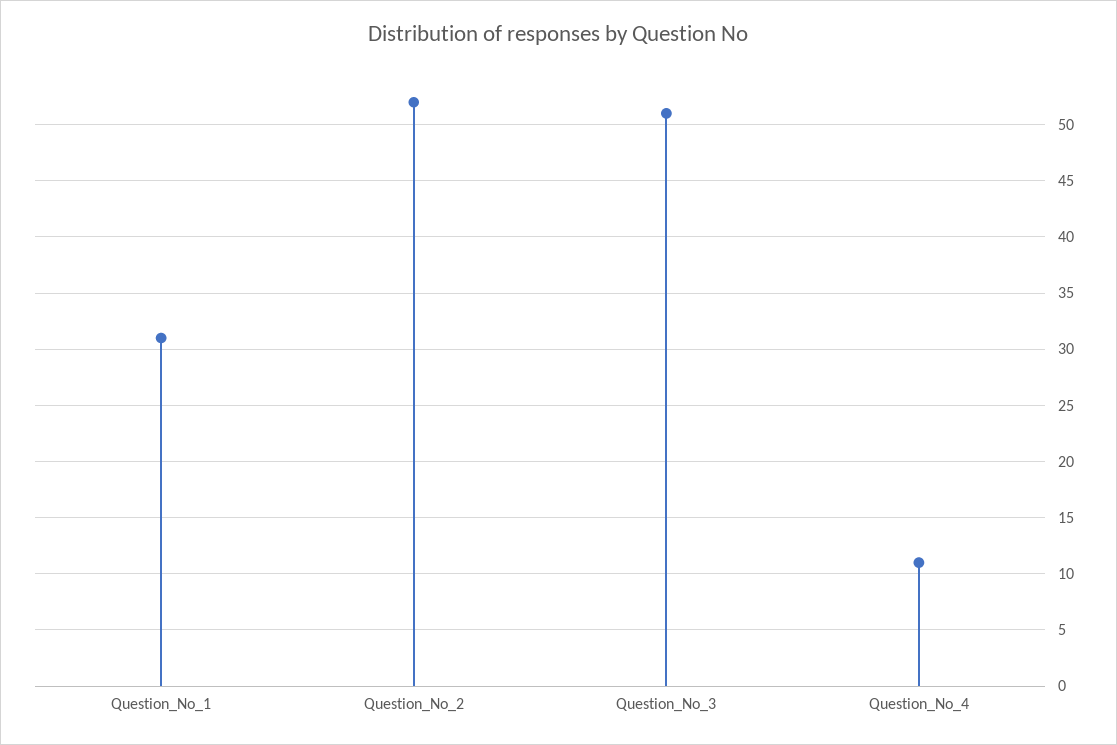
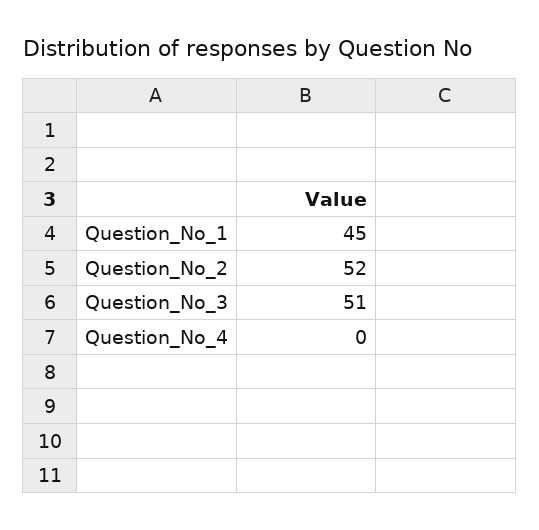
Question_No_1: 31 -> 45
Question_No_4: 11 -> 0

